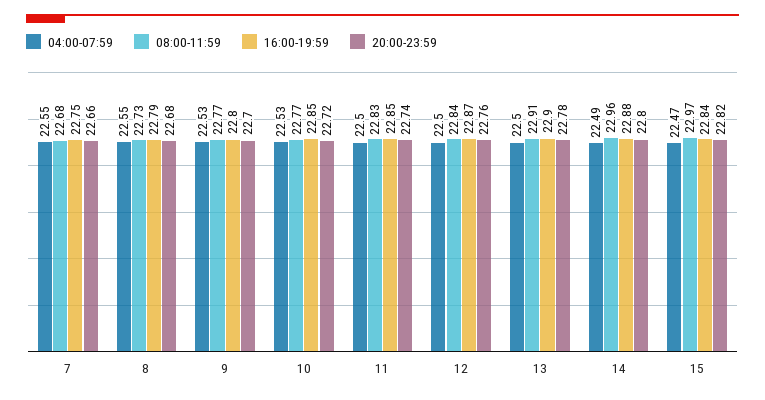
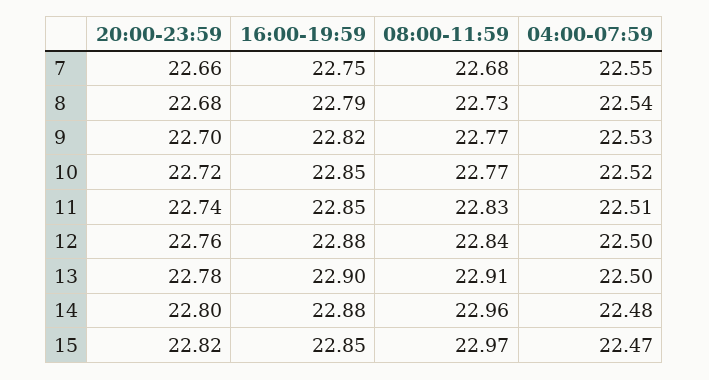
04:00-07:59, 8: 22.55 -> 22.54
16:00-19:59, 9: 22.8 -> 22.82
04:00-07:59, 10: 22.53 -> 22.52
04:00-07:59, 11: 22.5 -> 22.51
16:00-19:59, 12: 22.87 -> 22.88
04:00-07:59, 14: 22.49 -> 22.48
16:00-19:59, 15: 22.84 -> 22.85

